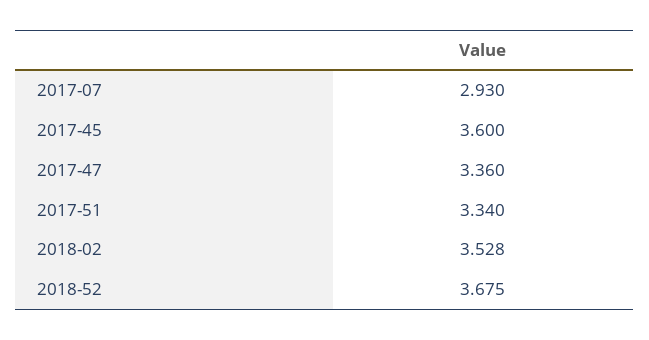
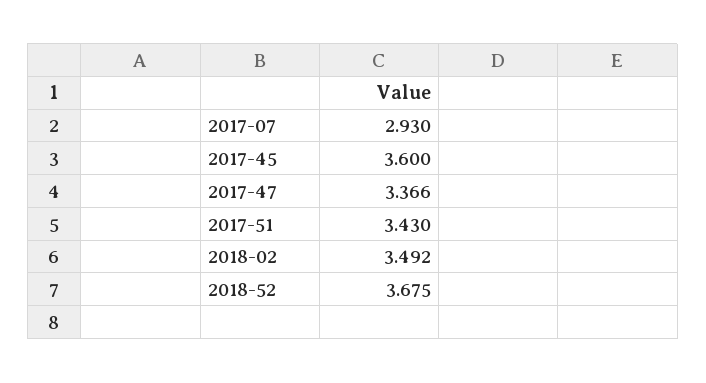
2017-47: 3.36 -> 3.366
2017-51: 3.34 -> 3.43
2018-02: 3.528 -> 3.492

